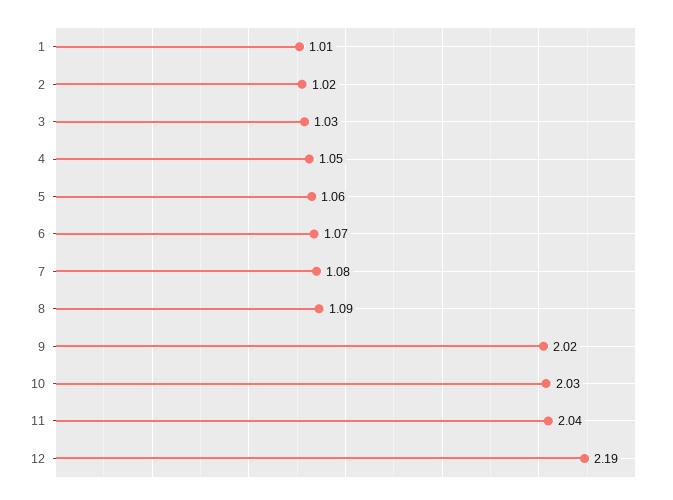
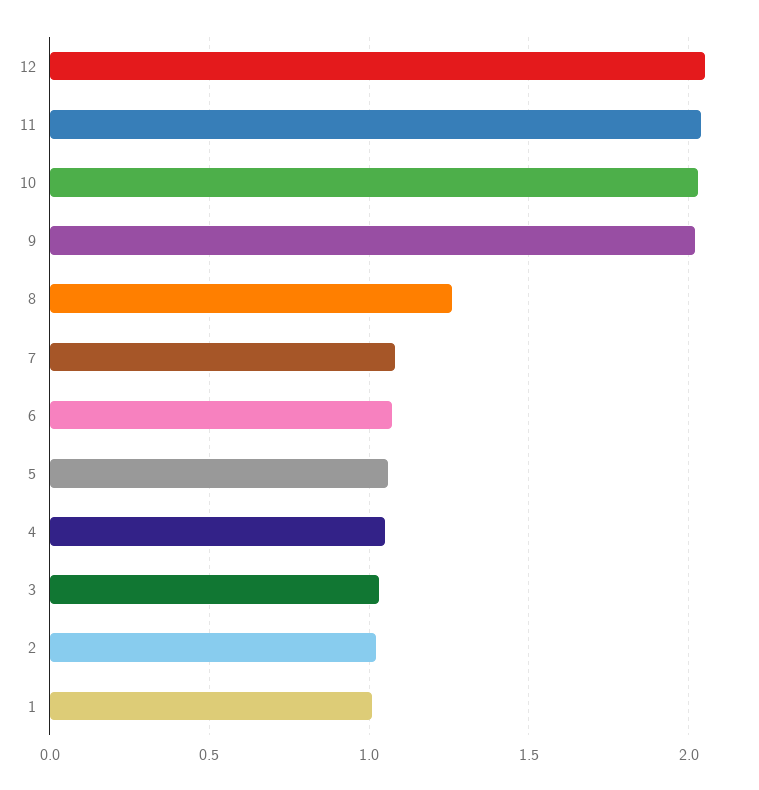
8: 1.09 -> 1.25
12: 2.19 -> 2.05

